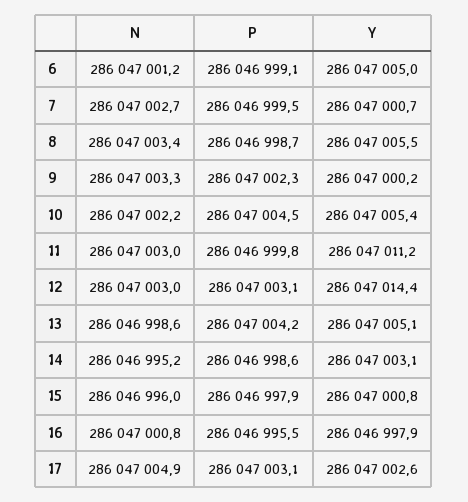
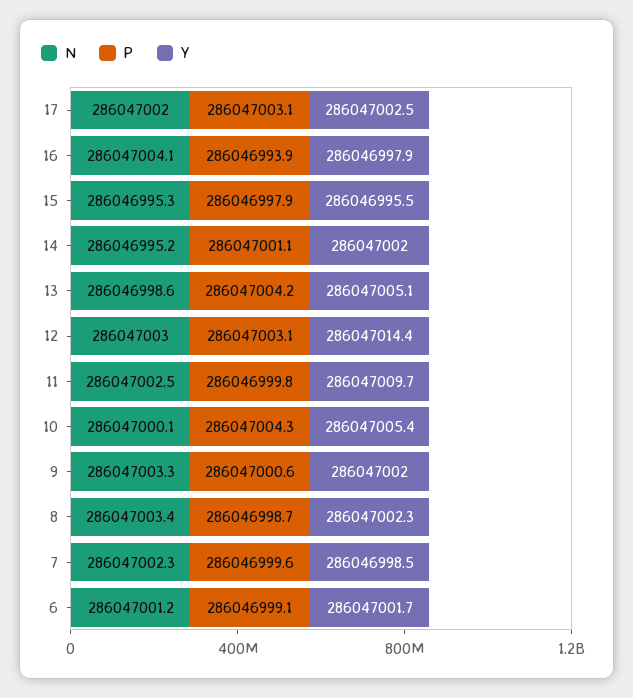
Y, 6: 286047005 -> 286047001.7
N, 7: 286047002.7 -> 286047002.3
P, 7: 286046999.5 -> 286046999.6
Y, 7: 286047000.7 -> 286046998.5
Y, 8: 286047005.5 -> 286047002.3
P, 9: 286047002.3 -> 286047000.6
Y, 9: 286047000.2 -> 286047002
N, 10: 286047002.2 -> 286047000.1
P, 10: 286047004.5 -> 286047004.3
N, 11: 286047003 -> 286047002.5
Y, 11: 286047011.2 -> 286047009.7
P, 14: 286046998.6 -> 286047001.1
Y, 14: 286047003.1 -> 286047002
N, 15: 286046996 -> 286046995.3
Y, 15: 286047000.8 -> 286046995.5
N, 16: 286047000.8 -> 286047004.1
P, 16: 286046995.5 -> 286046993.9
N, 17: 286047004.9 -> 286047002
Y, 17: 286047002.6 -> 286047002.5

